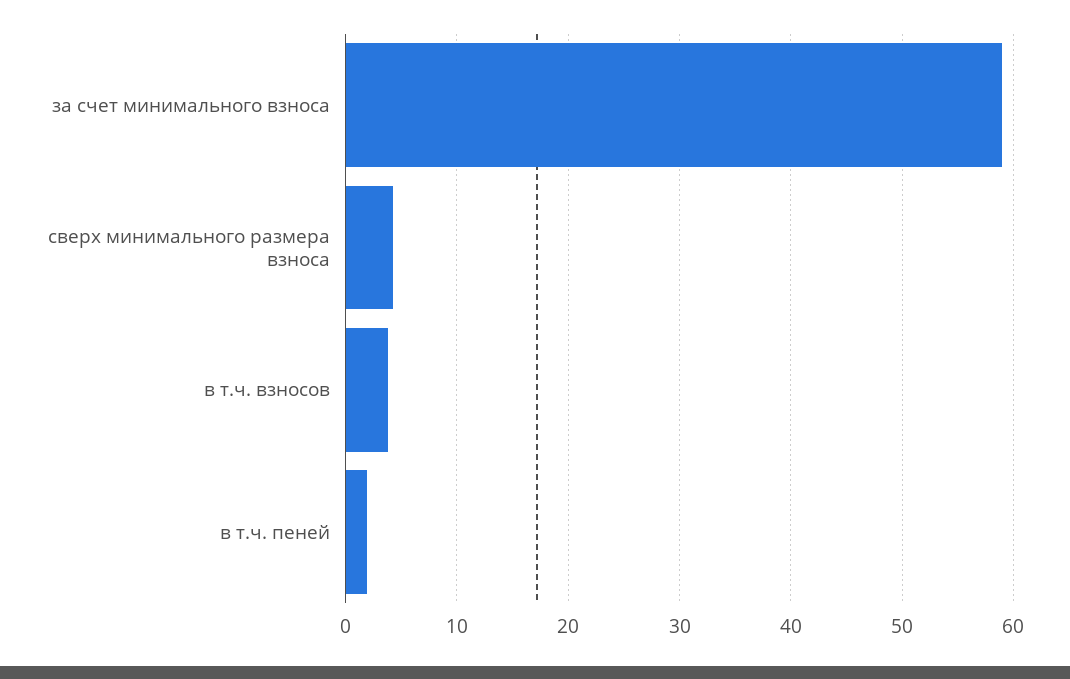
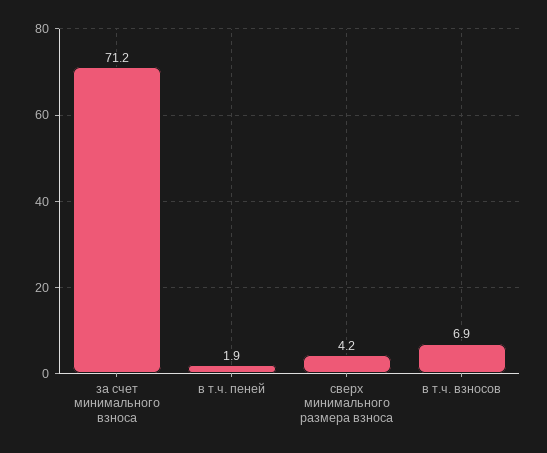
за счет минимального взноса: 59 -> 71.2
в т.ч. взносов: 4 -> 6.9

